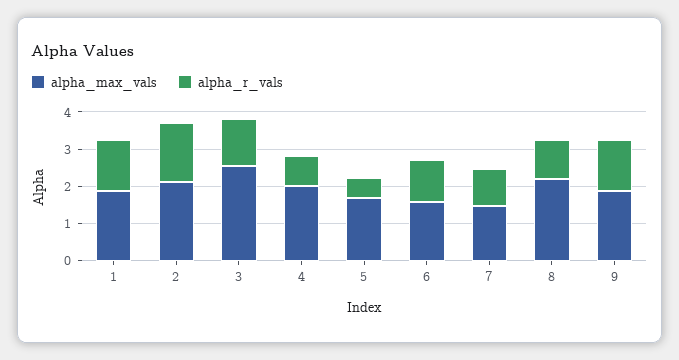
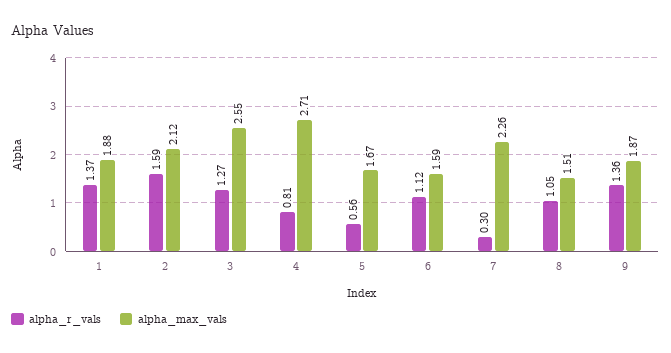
alpha_max_vals, 4: 2 -> 2.71
alpha_max_vals, 7: 1.5 -> 2.26
alpha_r_vals, 7: 1 -> 0.3
alpha_max_vals, 8: 2.25 -> 1.51

